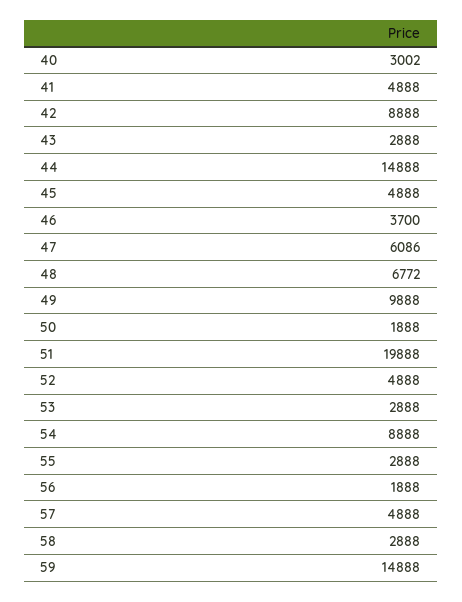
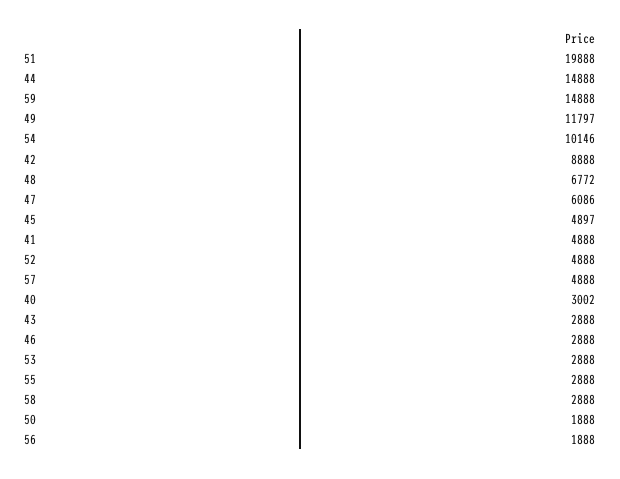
45: 4888 -> 4897
46: 3700 -> 2888
49: 9888 -> 11797
54: 8888 -> 10146

